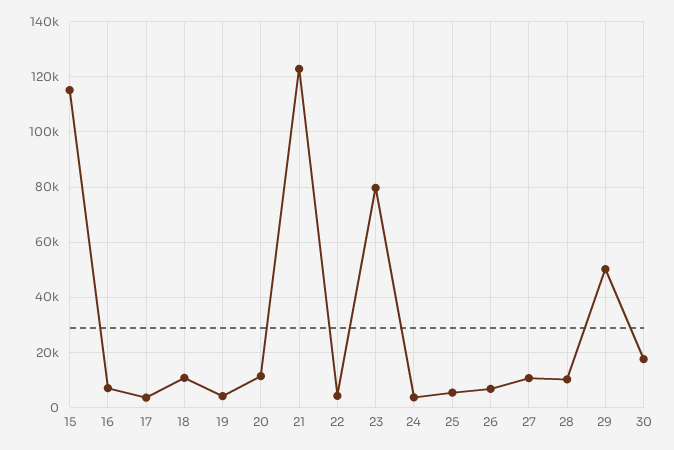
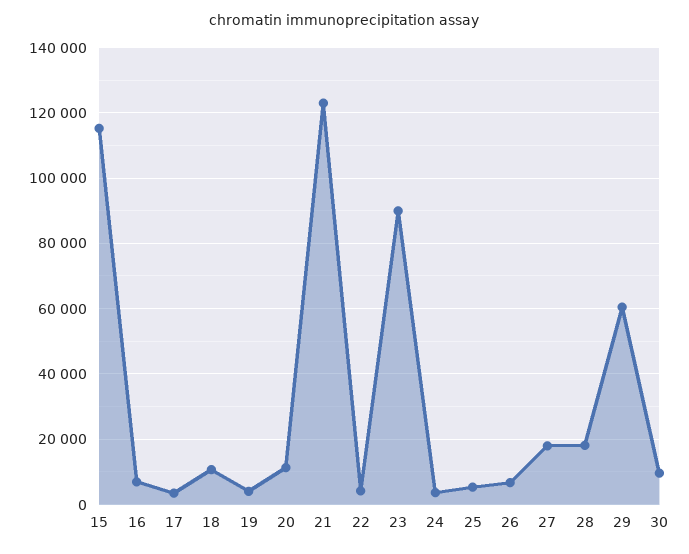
23: 80000 -> 90000
27: 10000 -> 18000
28: 10000 -> 18000
29: 50000 -> 60000
30: 17500 -> 10000

